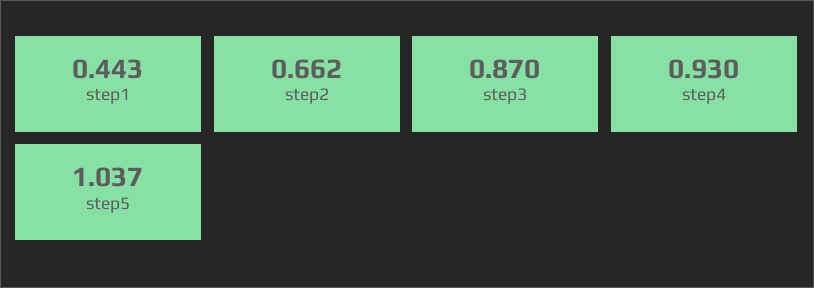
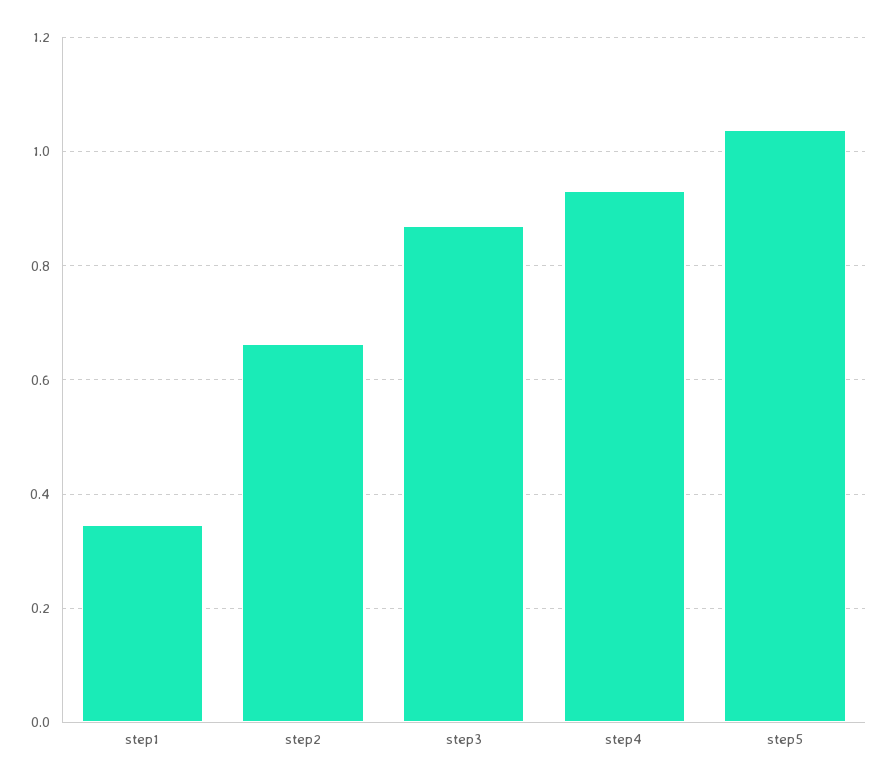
step1: 0.443 -> 0.34

